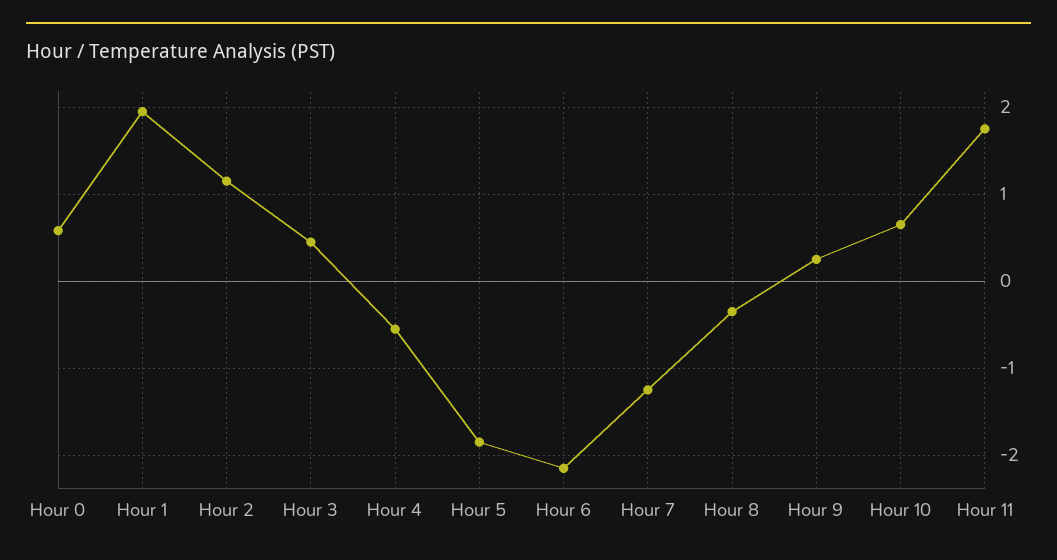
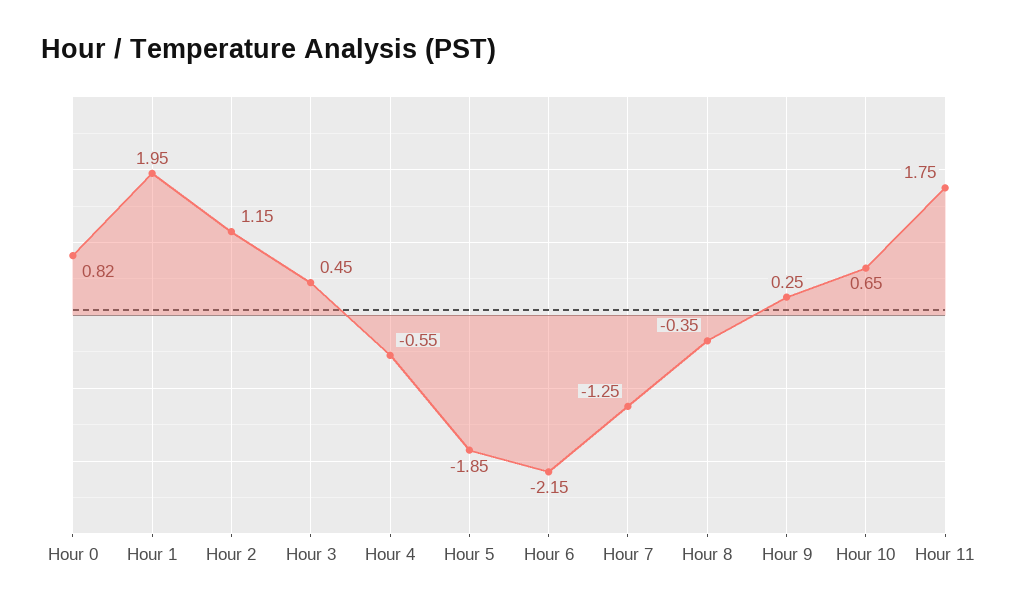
Hour 0: 0.6 -> 0.82

